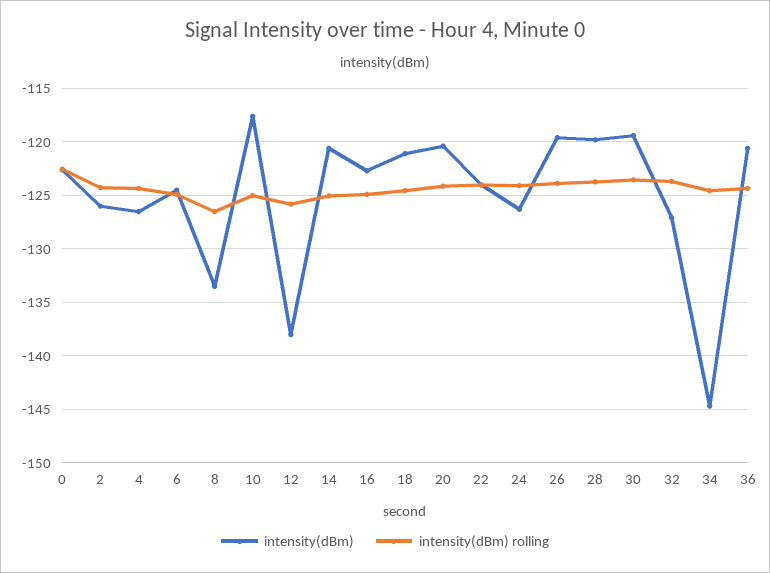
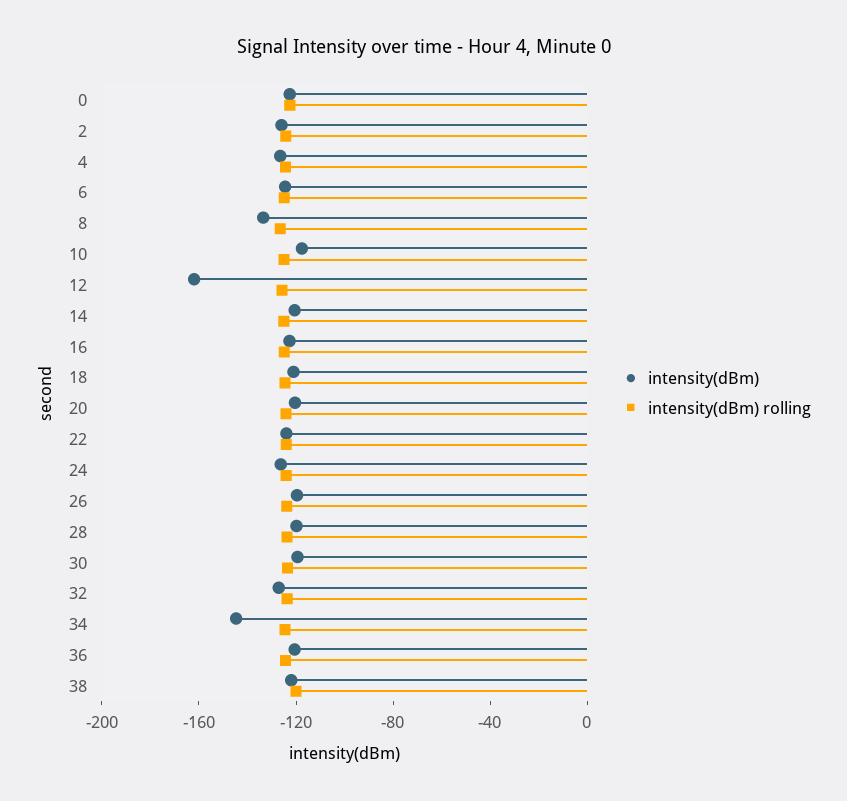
intensity(dBm), 12: -138 -> -160
intensity(dBm), 38: none -> -120
intensity(dBm) rolling, 38: none -> -120

